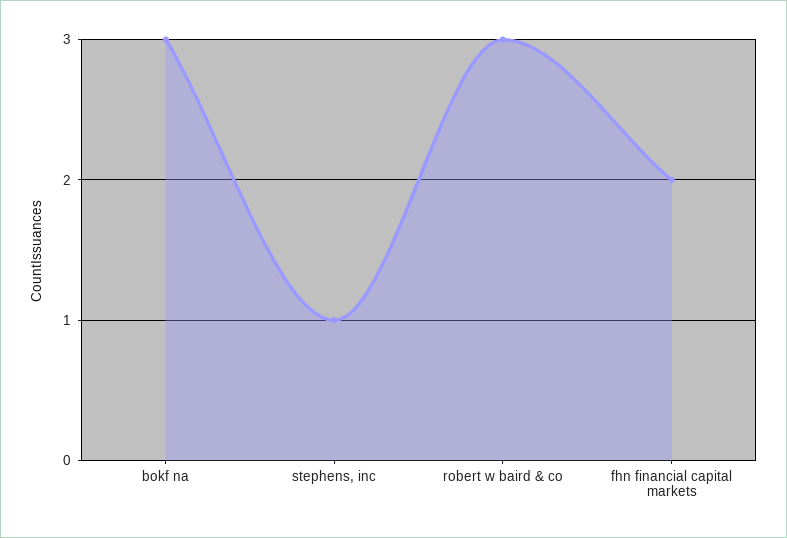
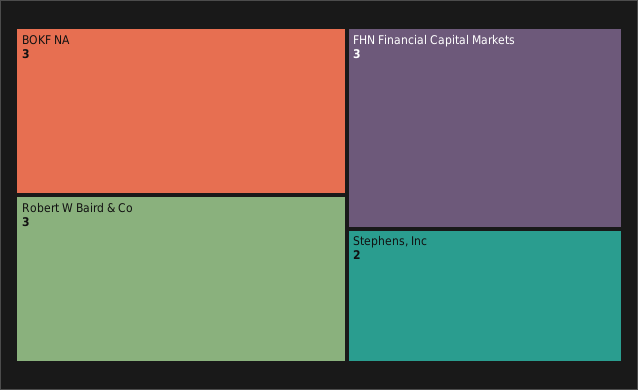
stephens, inc: 1 -> 2
fhn financial capital markets: 2 -> 3

